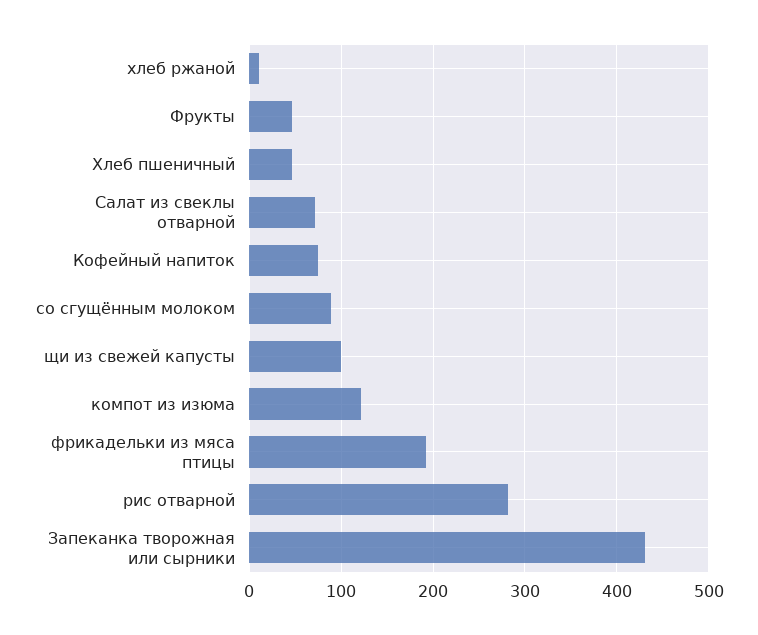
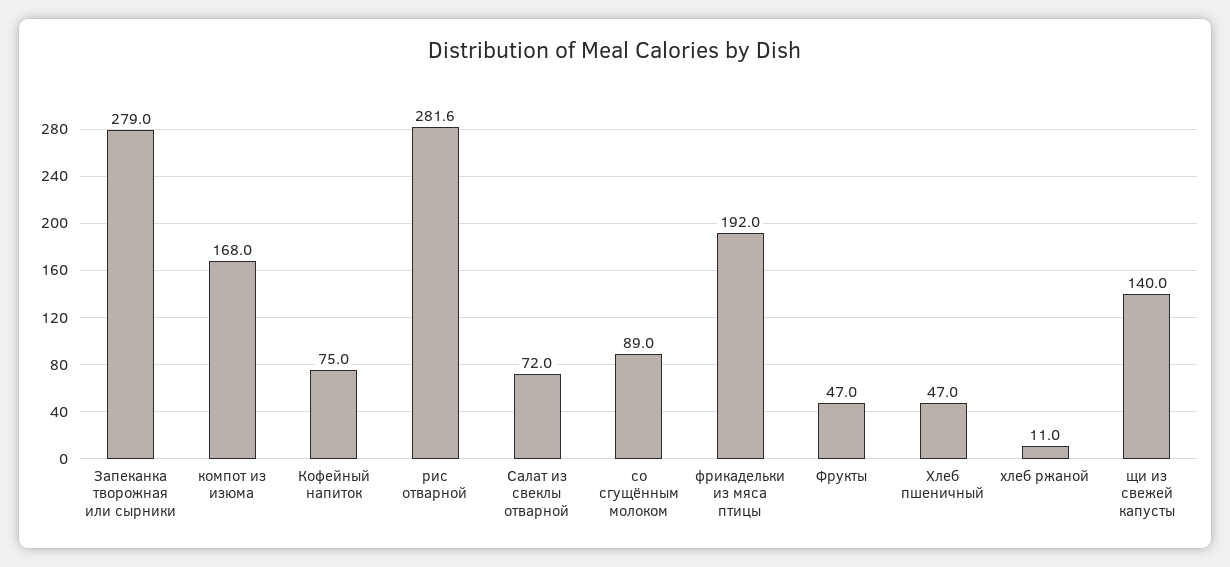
щи из свежей капусты: 100 -> 140
компот из изюма: 120 -> 168
Запеканка творожная или сырники: 430 -> 279

